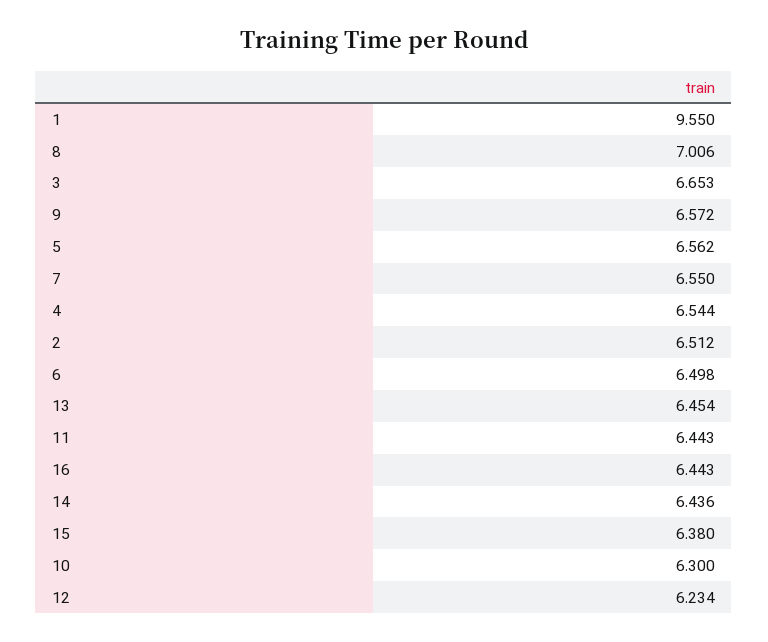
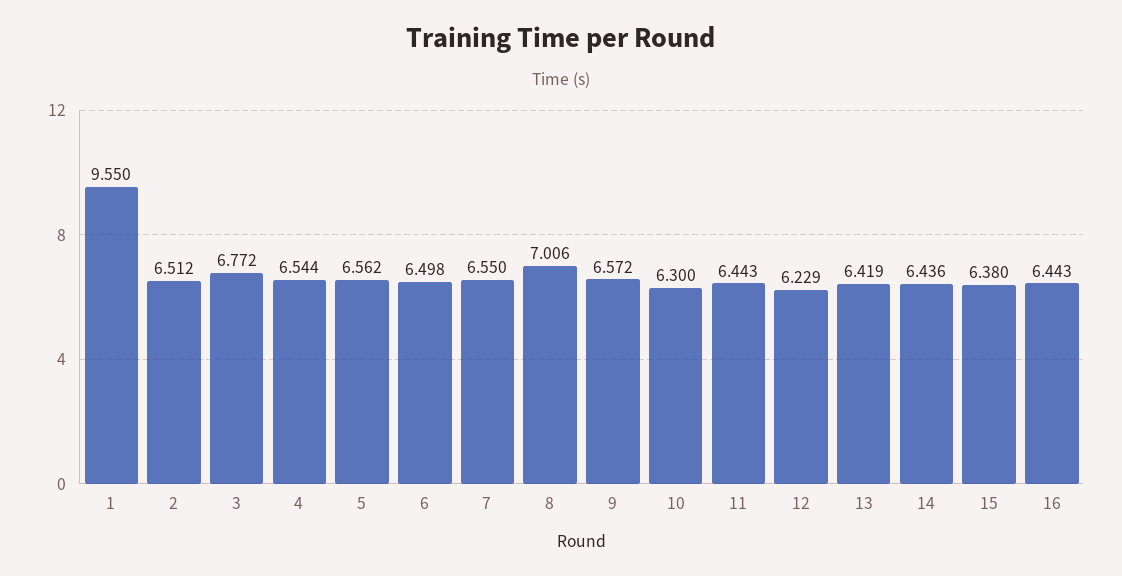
3: 6.653 -> 6.772
13: 6.454 -> 6.419
12: 6.234 -> 6.229

